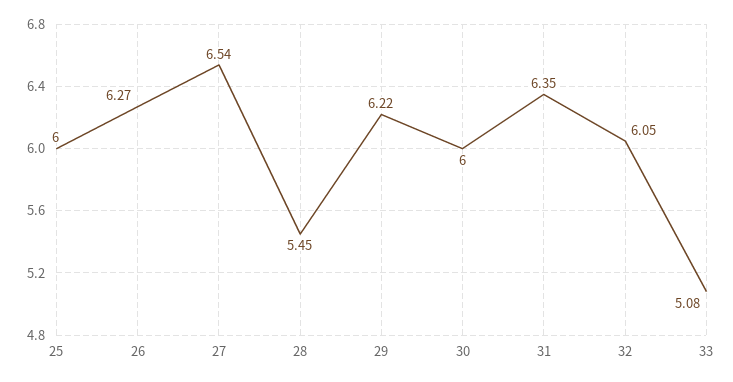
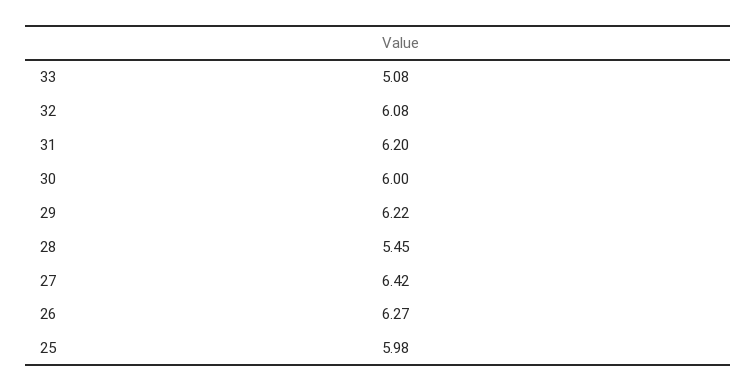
25: 6 -> 5.98
27: 6.54 -> 6.42
31: 6.35 -> 6.2
32: 6.05 -> 6.08

